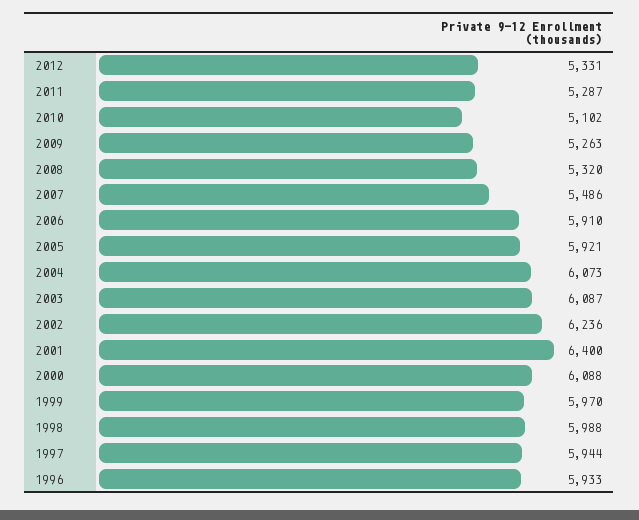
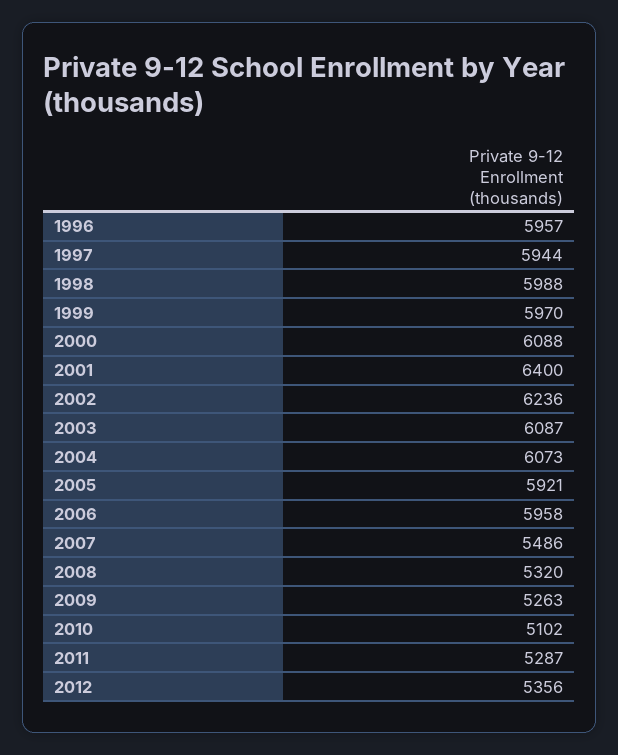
2012: 5331 -> 5356
2006: 5910 -> 5958
1996: 5933 -> 5957

